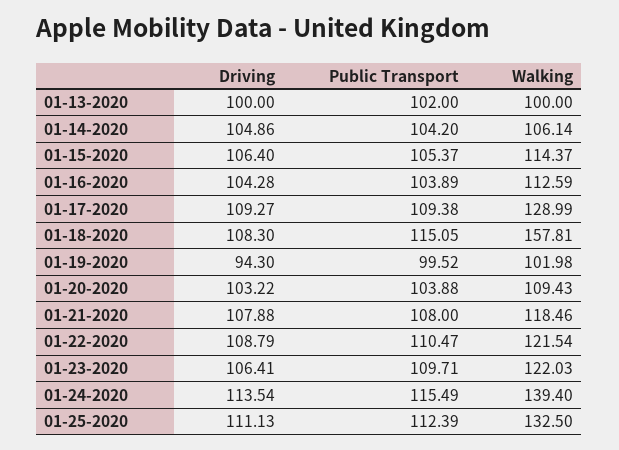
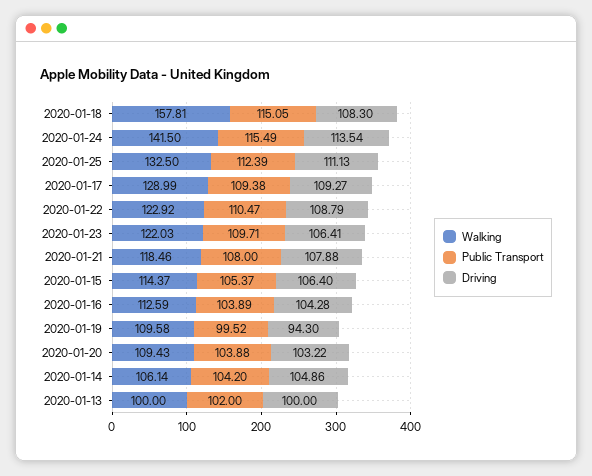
Walking, 01-19-2020: 101.98 -> 109.58
Walking, 01-22-2020: 121.54 -> 122.92
Walking, 01-24-2020: 139.4 -> 141.5

